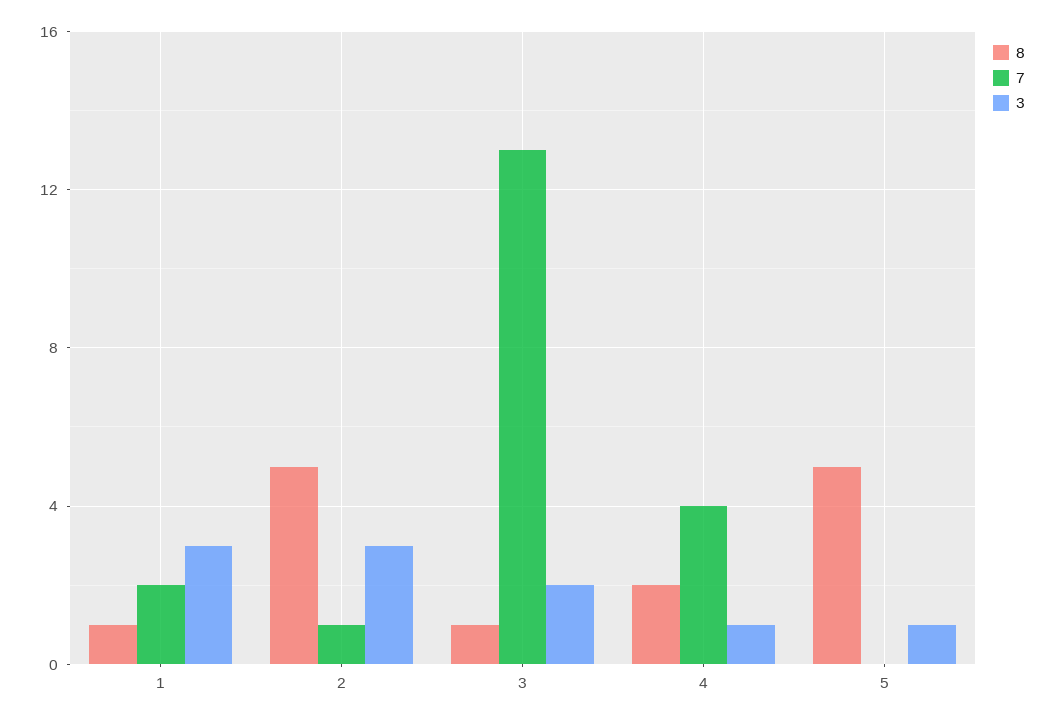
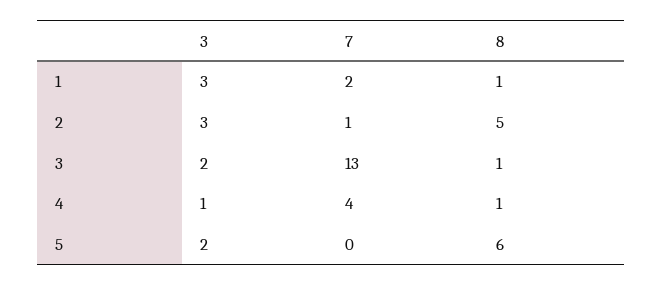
8, 4: 2 -> 1
8, 5: 5 -> 6
3, 5: 1 -> 2

